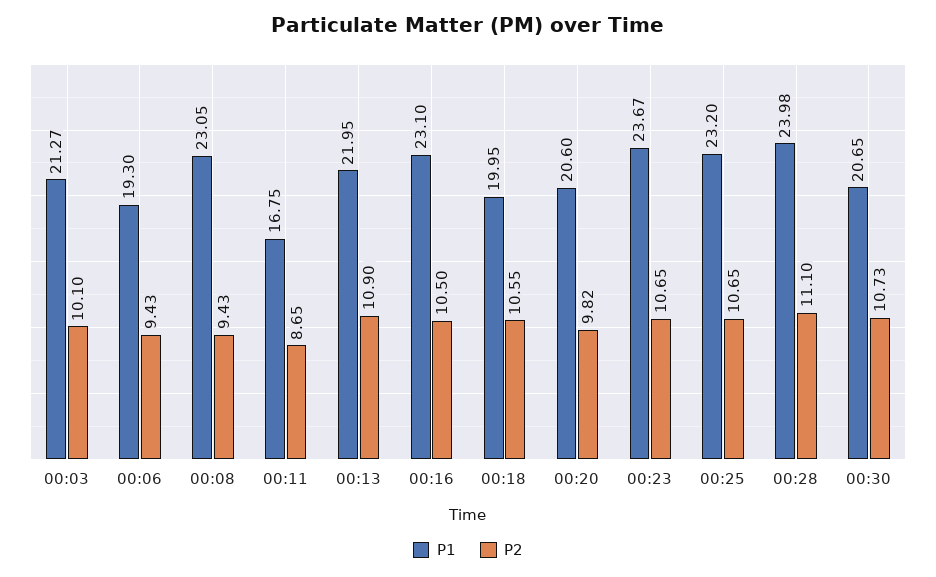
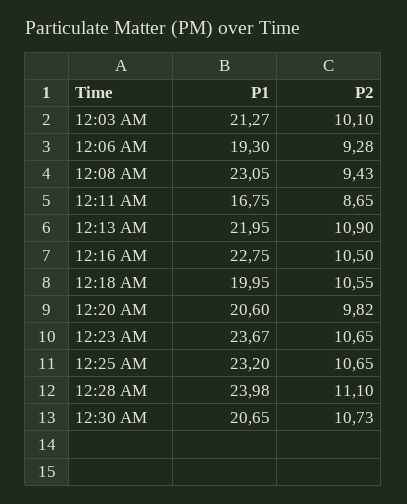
P2, 00:06: 9.43 -> 9.28
P1, 00:16: 23.1 -> 22.75

